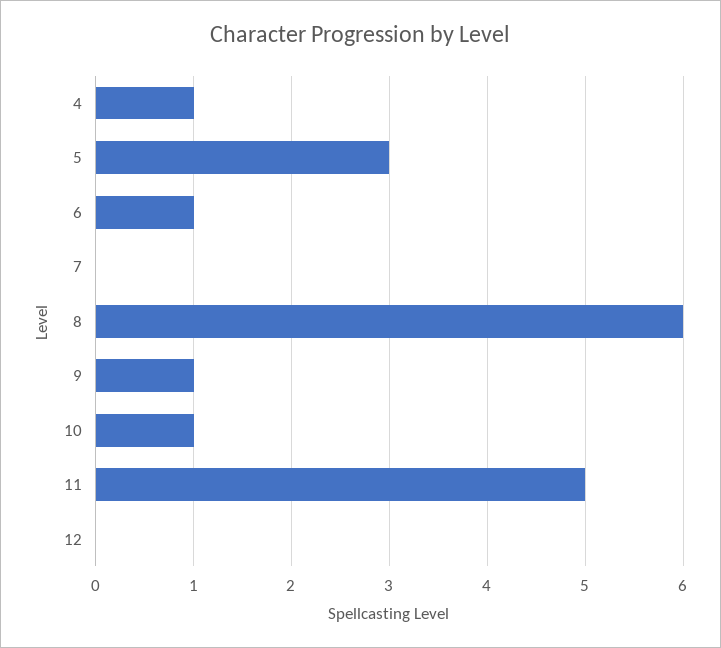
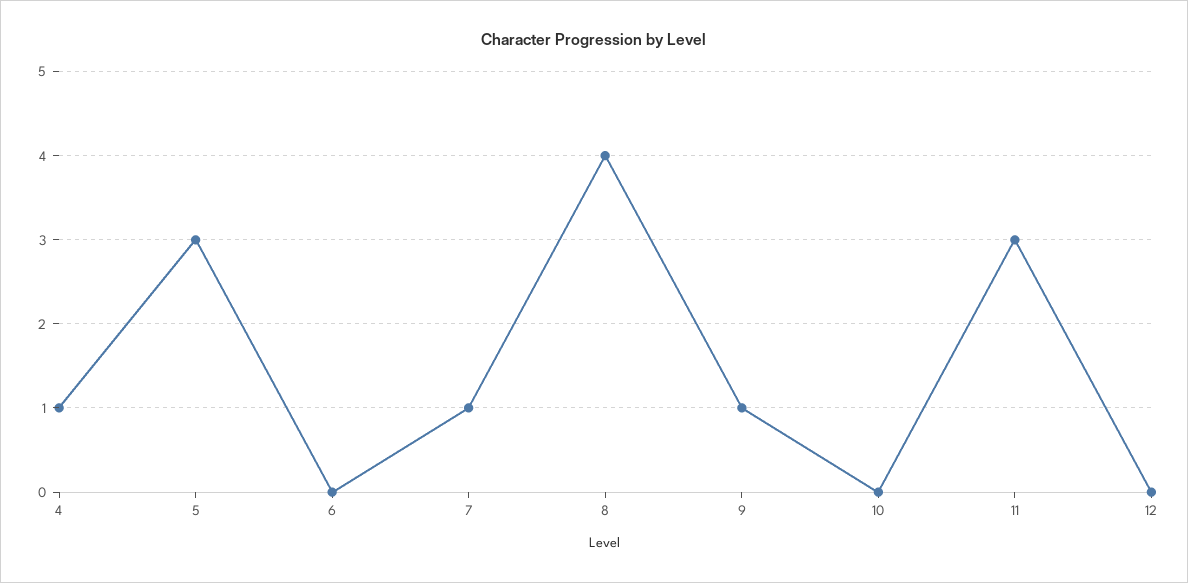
6: 1 -> 0
7: 0 -> 1
8: 6 -> 4
10: 1 -> 0
11: 5 -> 3

